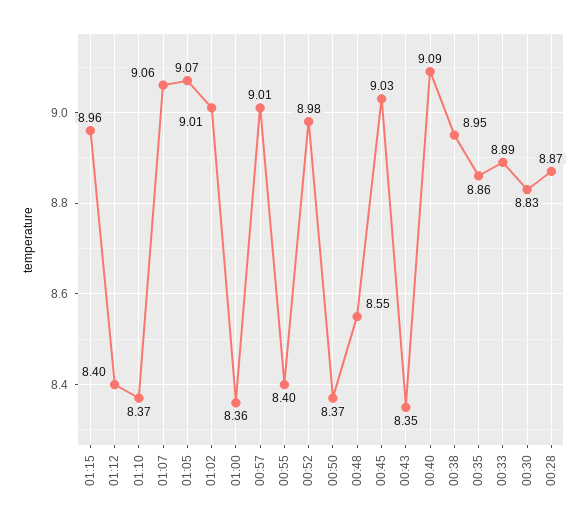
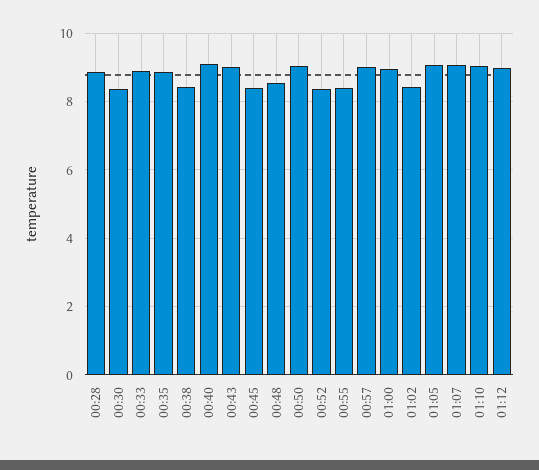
01:15: 8.96 -> none
01:12: 8.4 -> 9
01:10: 8.37 -> 9
01:02: 9.01 -> 8.4
01:00: 8.36 -> 9
00:52: 8.98 -> 8.4
00:50: 8.37 -> 9
00:45: 9.03 -> 8.4
00:43: 8.35 -> 9
00:38: 8.95 -> 8.4
00:30: 8.83 -> 8.4

